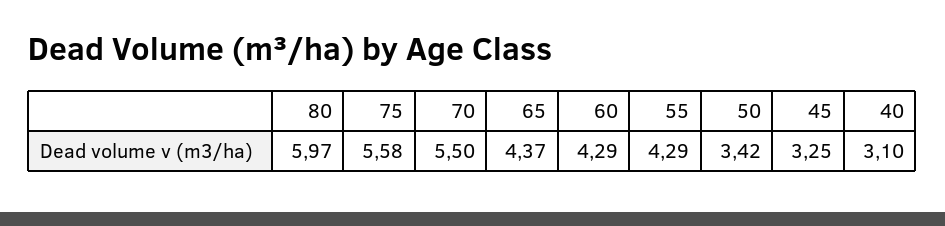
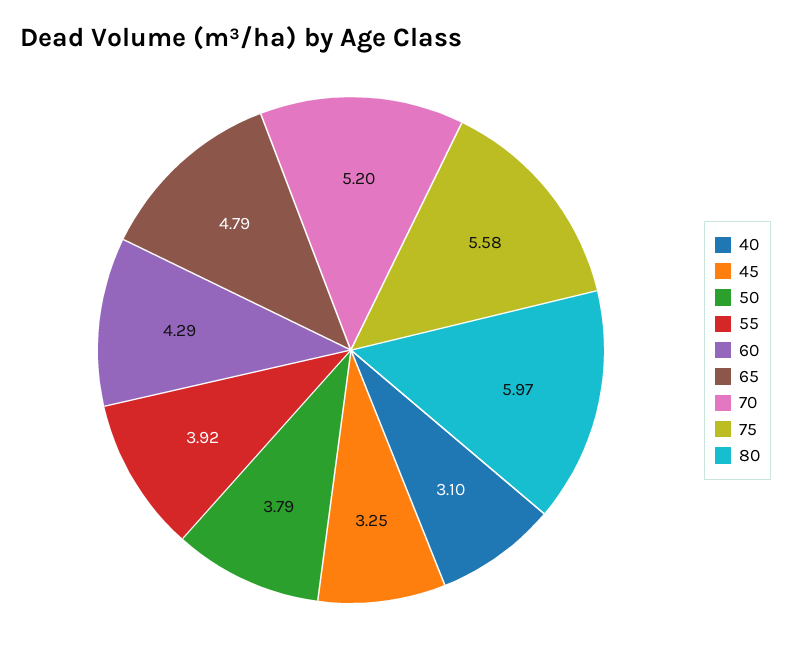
70: 5.5 -> 5.2
65: 4.37 -> 4.79
55: 4.29 -> 3.92
50: 3.42 -> 3.79

